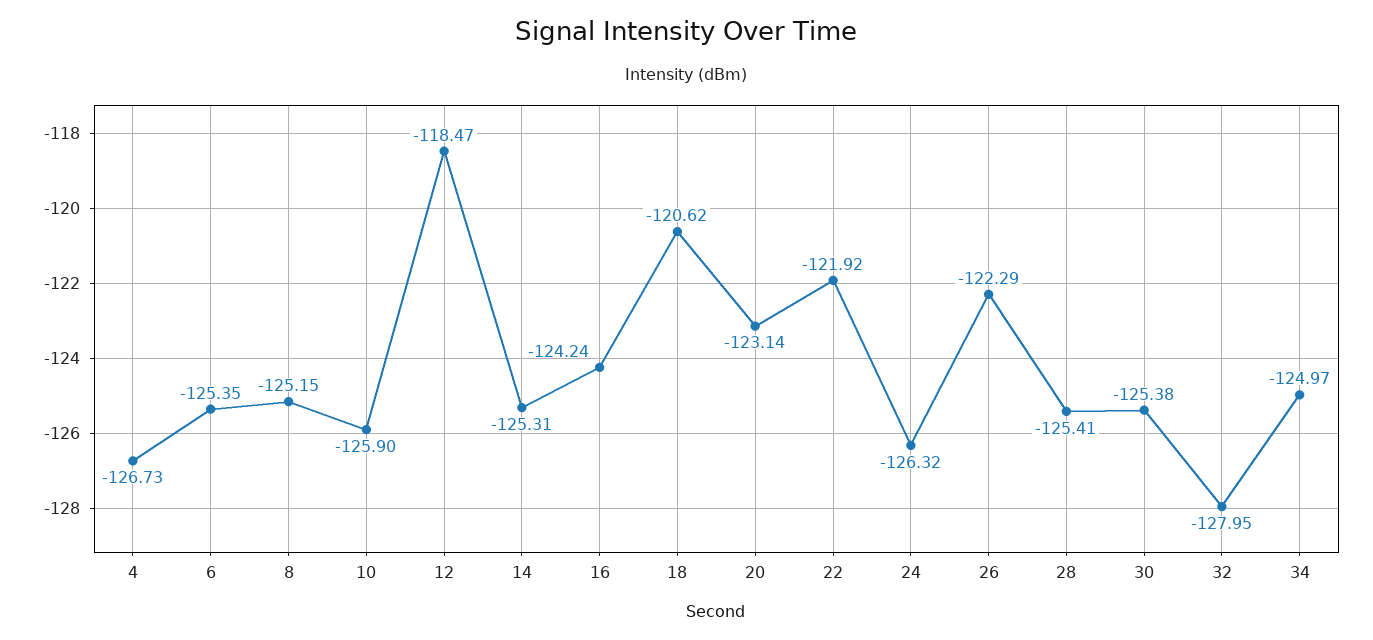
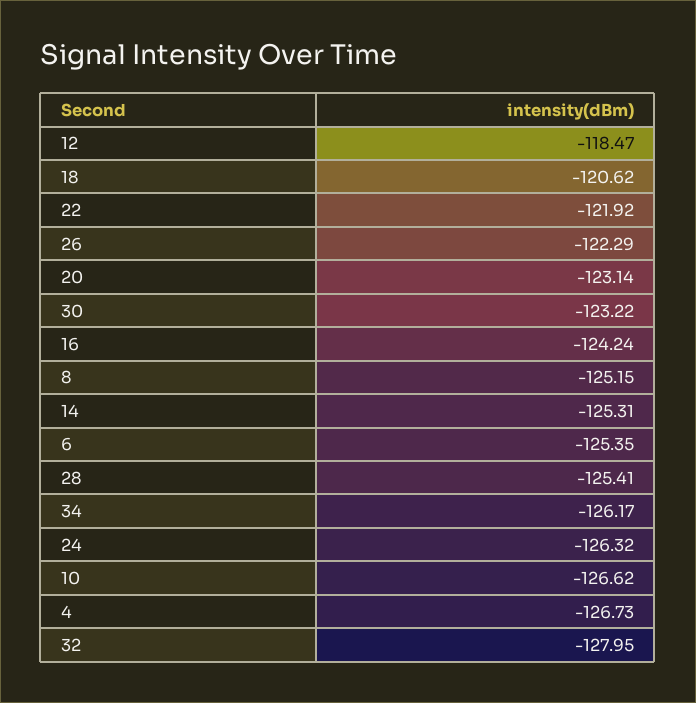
10: -125.9 -> -126.62
30: -125.38 -> -123.22
34: -124.97 -> -126.17

